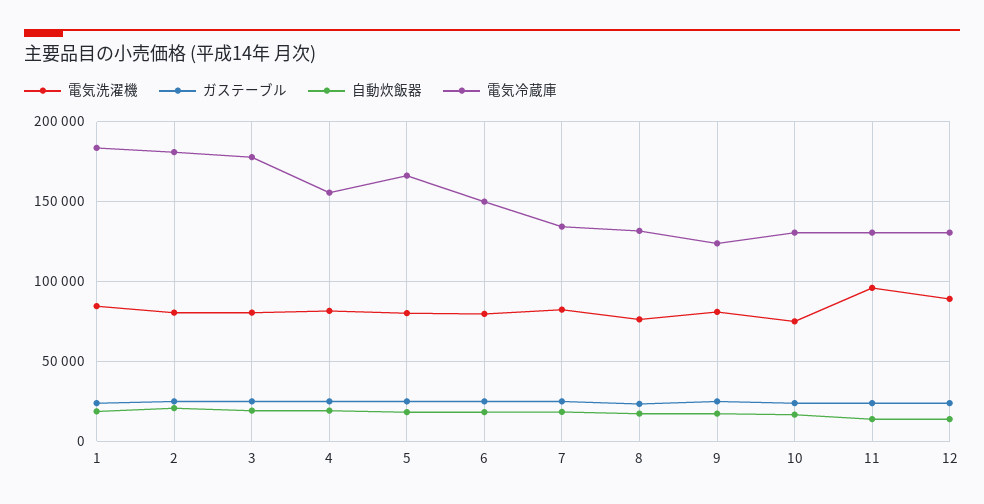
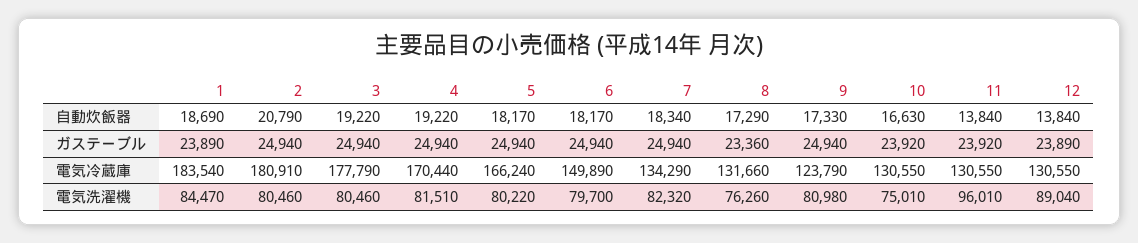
電気冷蔵庫, 4: 155000 -> 170440

